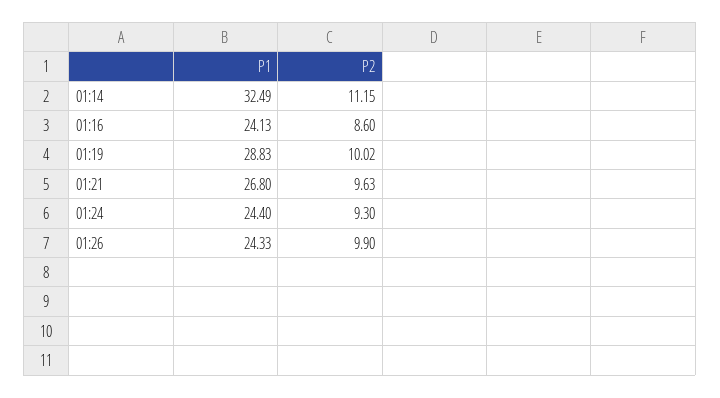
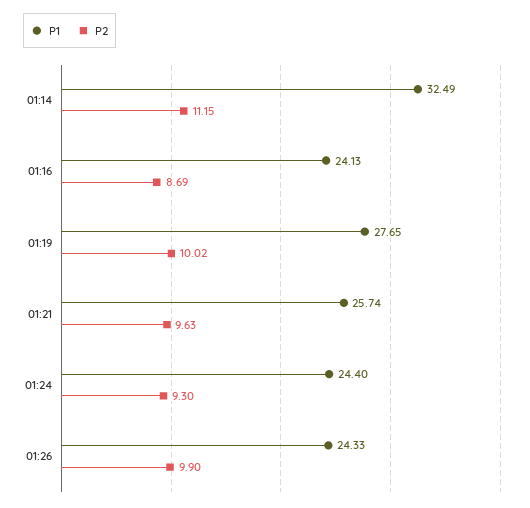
P2, 01:16: 8.6 -> 8.69
P1, 01:19: 28.83 -> 27.65
P1, 01:21: 26.8 -> 25.74

